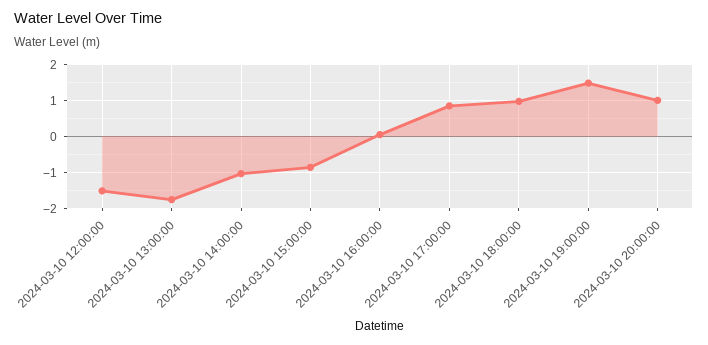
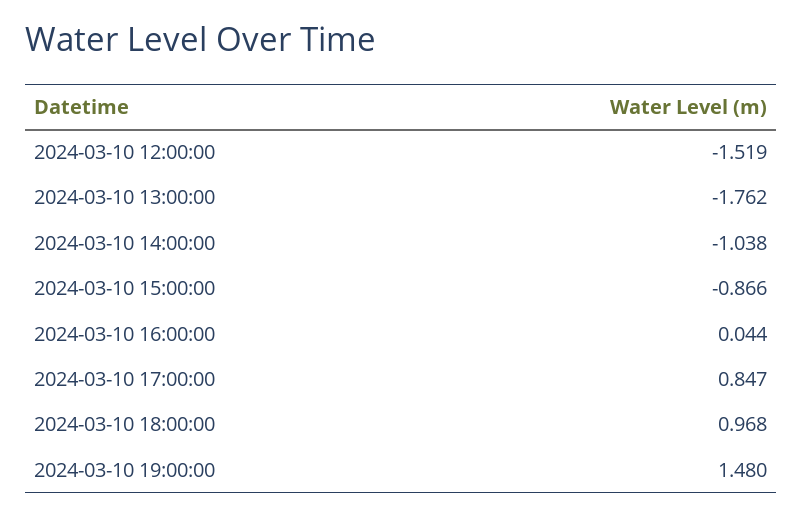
2024-03-10 20:00:00: 1 -> none

